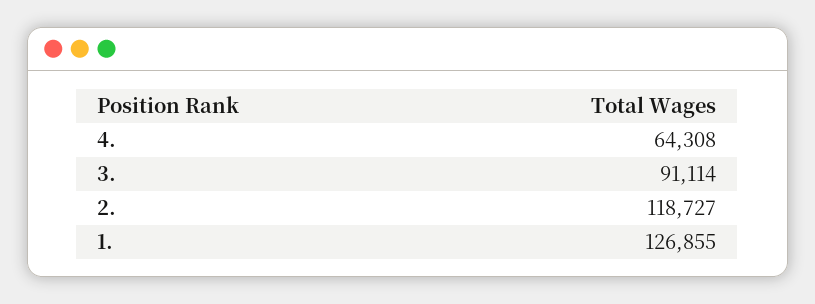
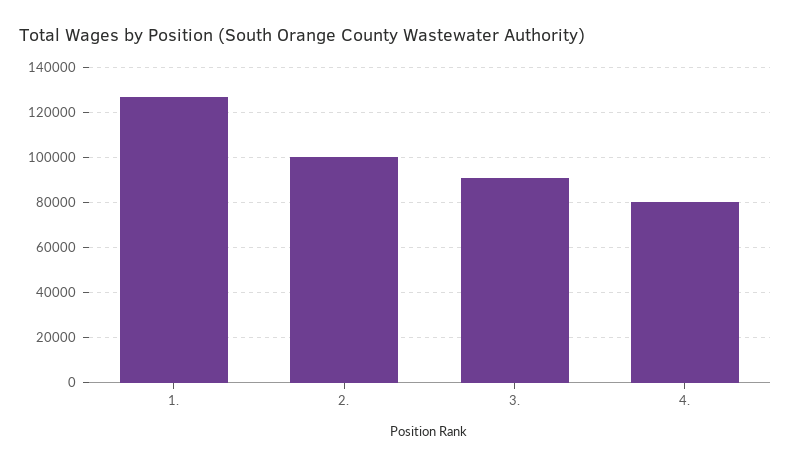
4.: 64308 -> 80000
2.: 118727 -> 100000

